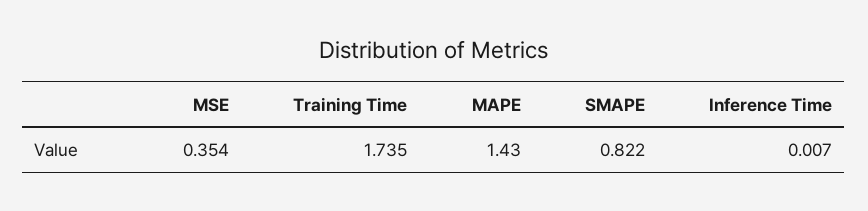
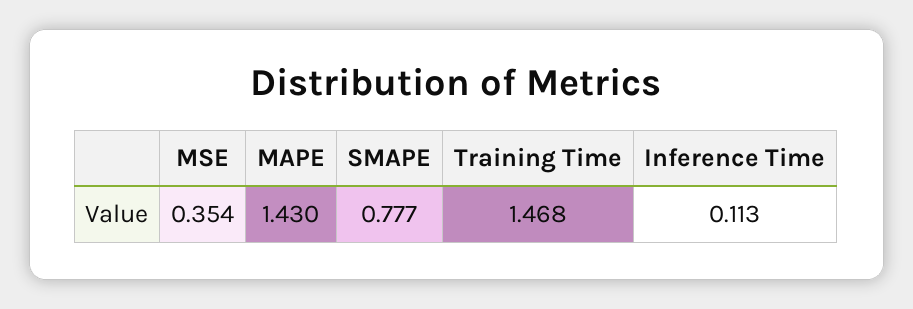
Training Time: 1.735 -> 1.468
SMAPE: 0.822 -> 0.777
Inference Time: 0.007 -> 0.113

